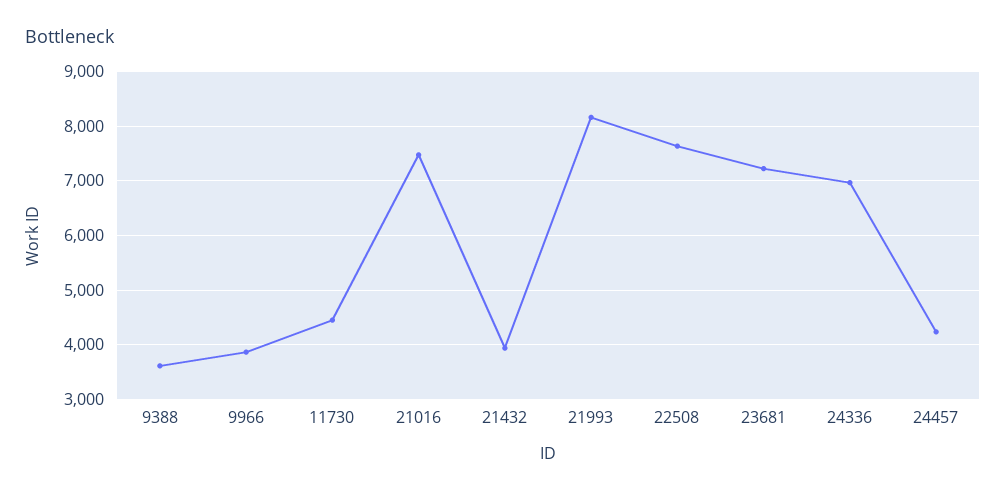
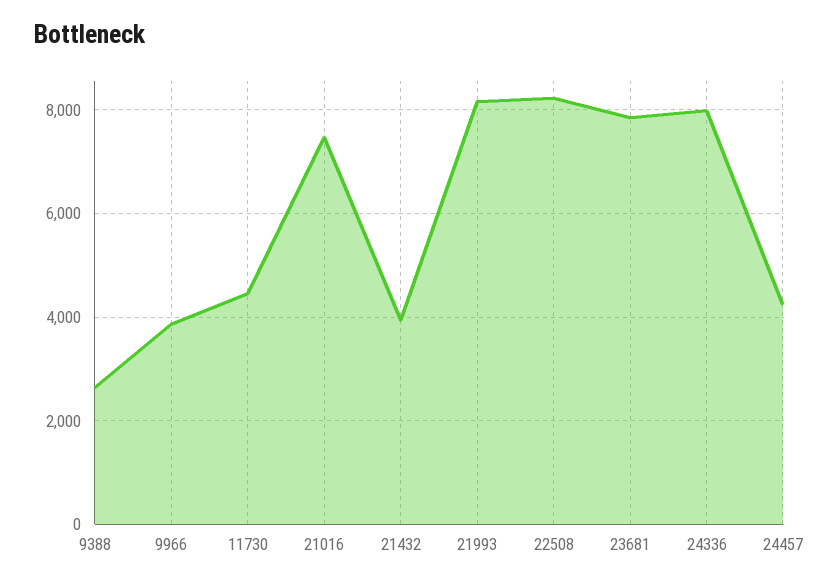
9388: 3600 -> 2600
22508: 7600 -> 8200
23681: 7200 -> 7800
24336: 7000 -> 8000

